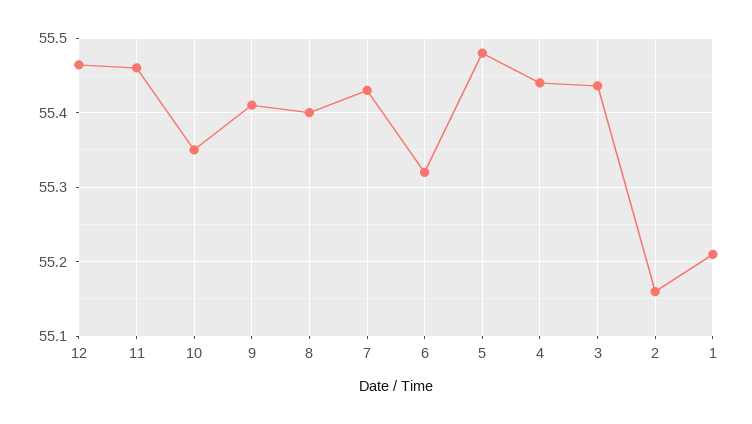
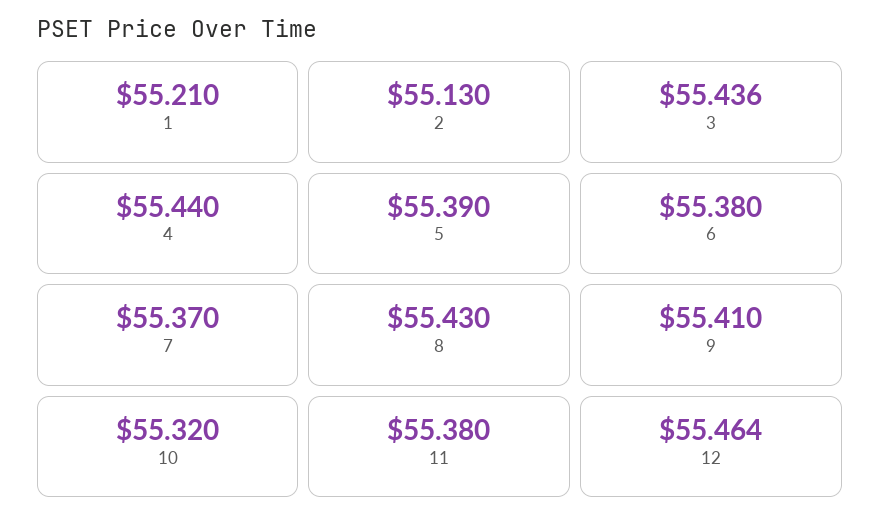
11: 55.46 -> 55.38
10: 55.35 -> 55.32
8: 55.4 -> 55.43
7: 55.43 -> 55.37
6: 55.32 -> 55.38
5: 55.48 -> 55.39
2: 55.16 -> 55.13

